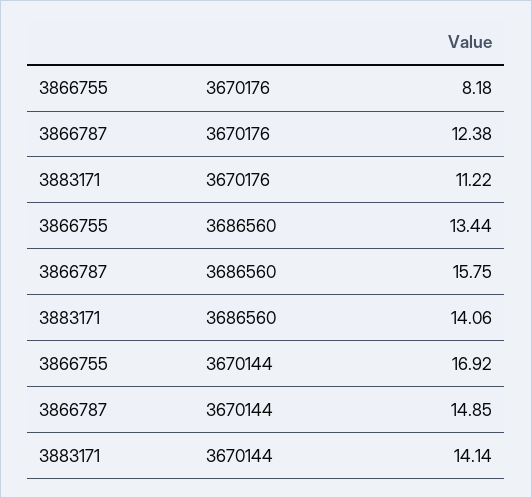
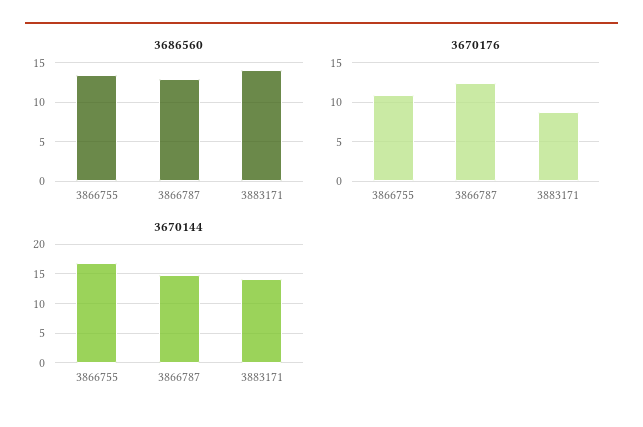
3670176, 3866755: 8.18 -> 11
3670176, 3883171: 11.22 -> 9
3686560, 3866787: 15.75 -> 13

